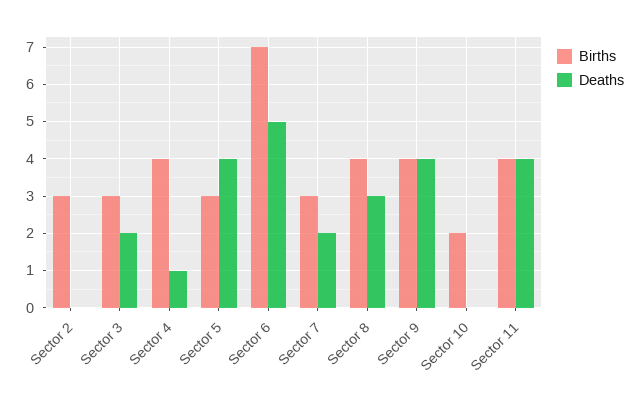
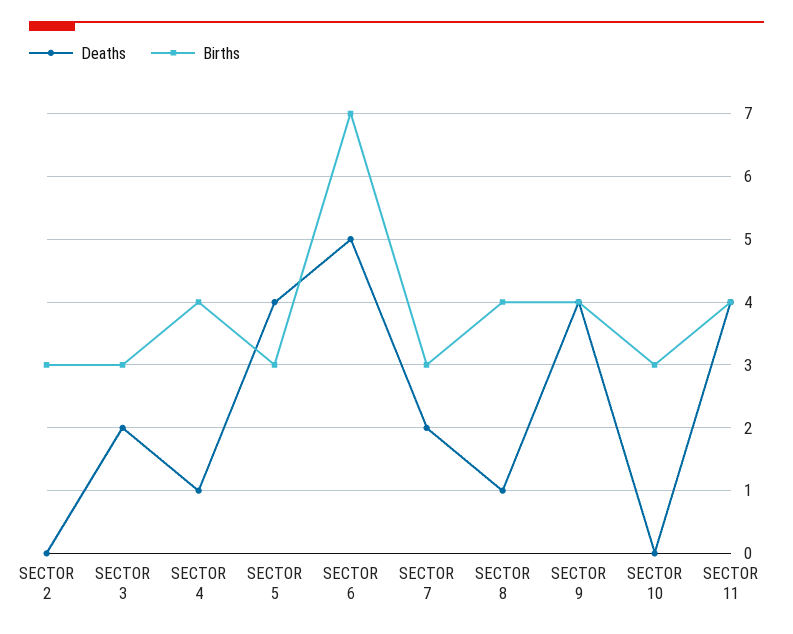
Deaths, Sector 8: 3 -> 1
Births, Sector 10: 2 -> 3

